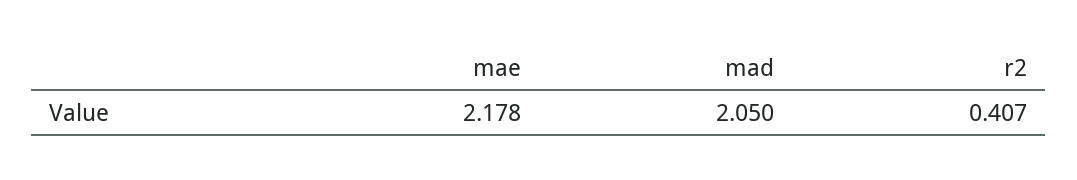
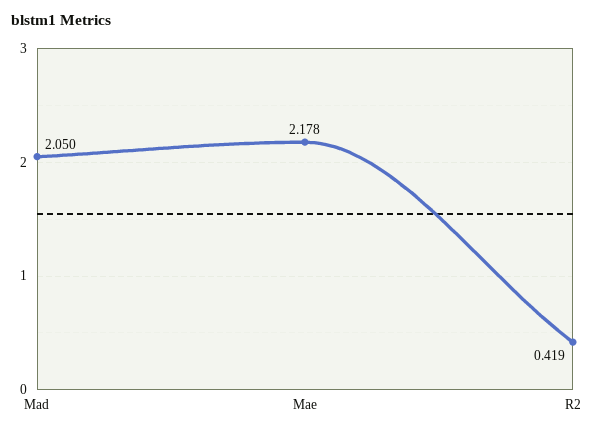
r2: 0.407 -> 0.419

